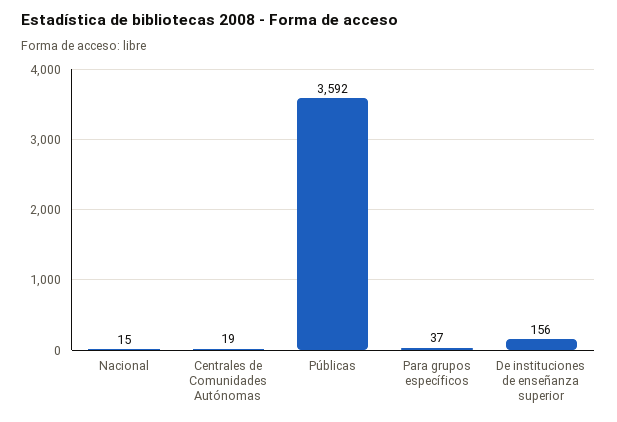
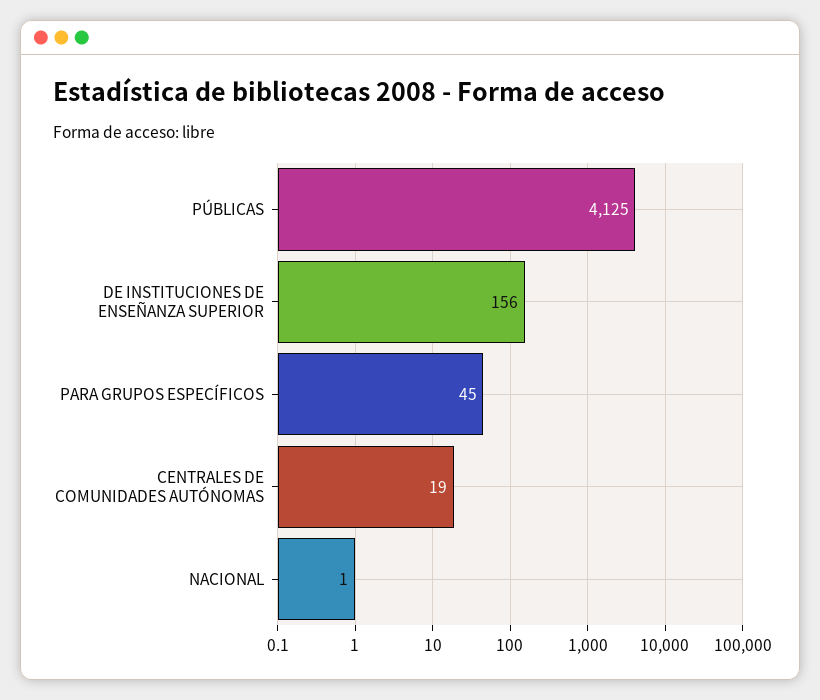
Nacional: 15 -> 1
Públicas: 3592 -> 4125
Para grupos específicos: 37 -> 45

